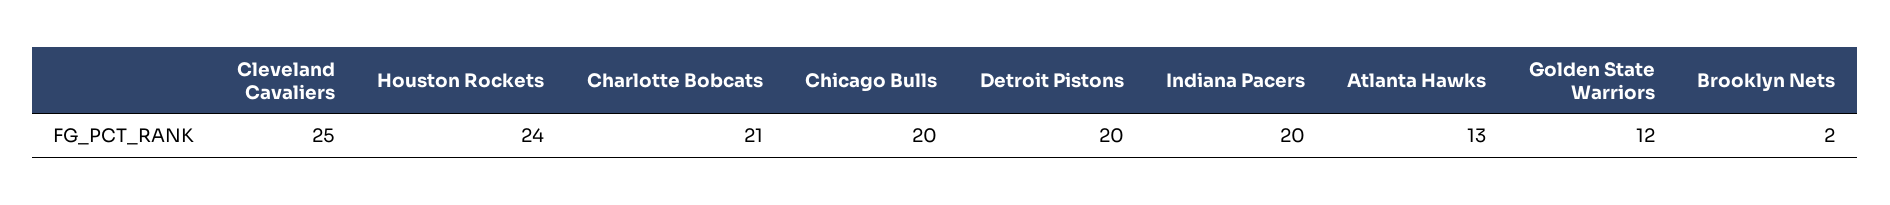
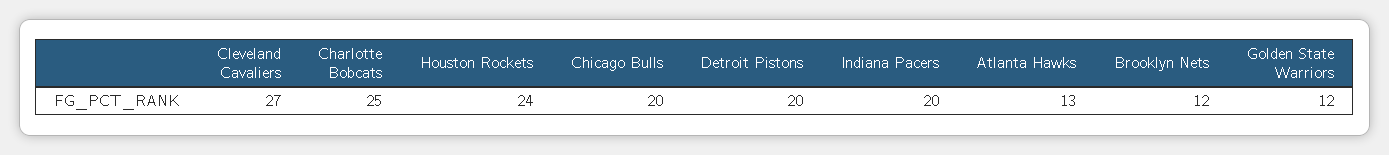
Cleveland Cavaliers: 25 -> 27
Charlotte Bobcats: 21 -> 25
Brooklyn Nets: 2 -> 12

